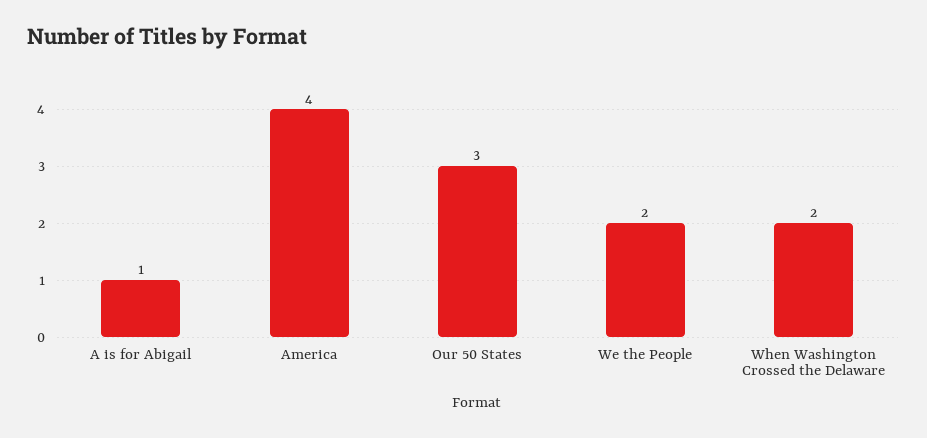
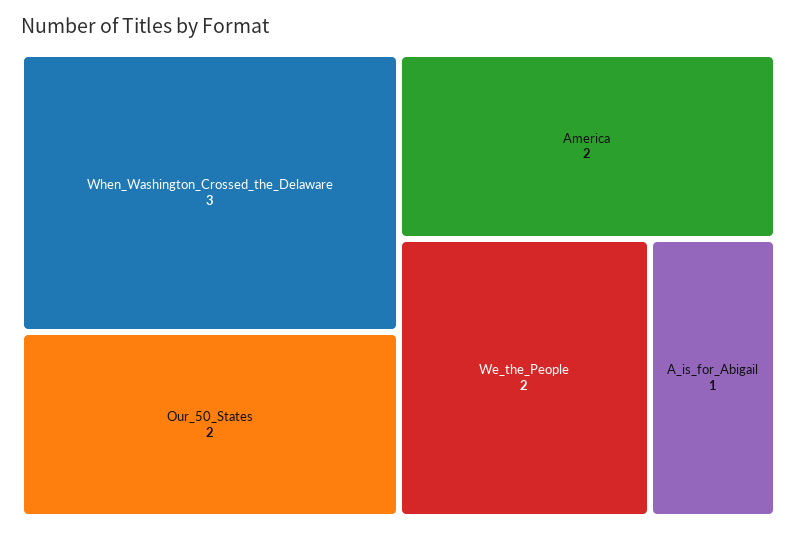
America: 4 -> 2
Our 50 States: 3 -> 2
When Washington Crossed the Delaware: 2 -> 3

